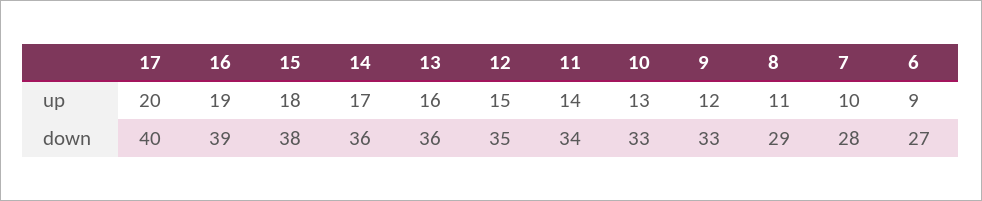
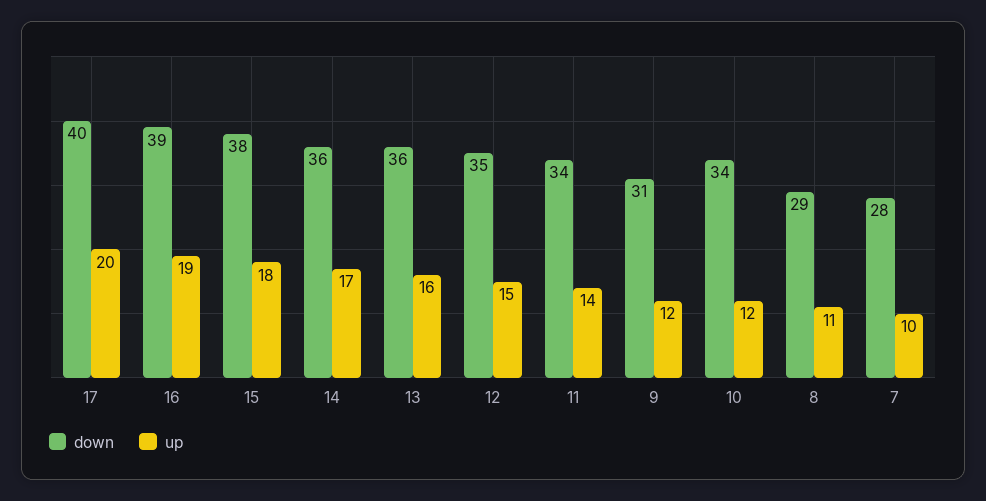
up, 10: 13 -> 12
up, 6: 9 -> none
down, 10: 33 -> 34
down, 9: 33 -> 31
down, 6: 27 -> none

